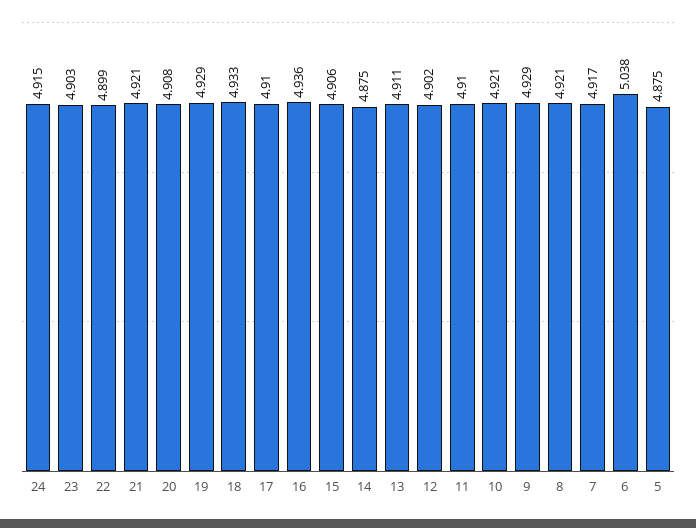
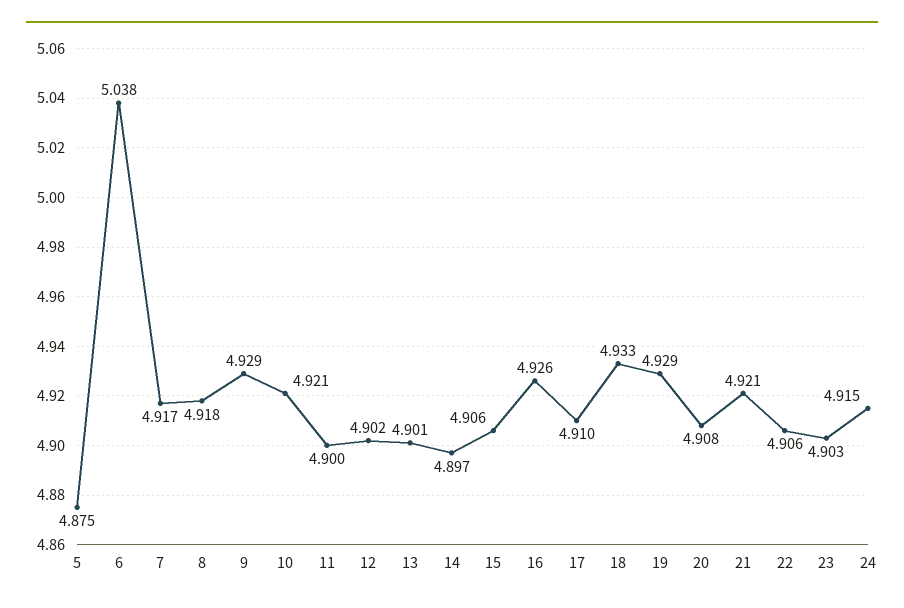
22: 4.899 -> 4.906
16: 4.936 -> 4.926
14: 4.875 -> 4.897
13: 4.911 -> 4.901
11: 4.91 -> 4.9
8: 4.921 -> 4.918

